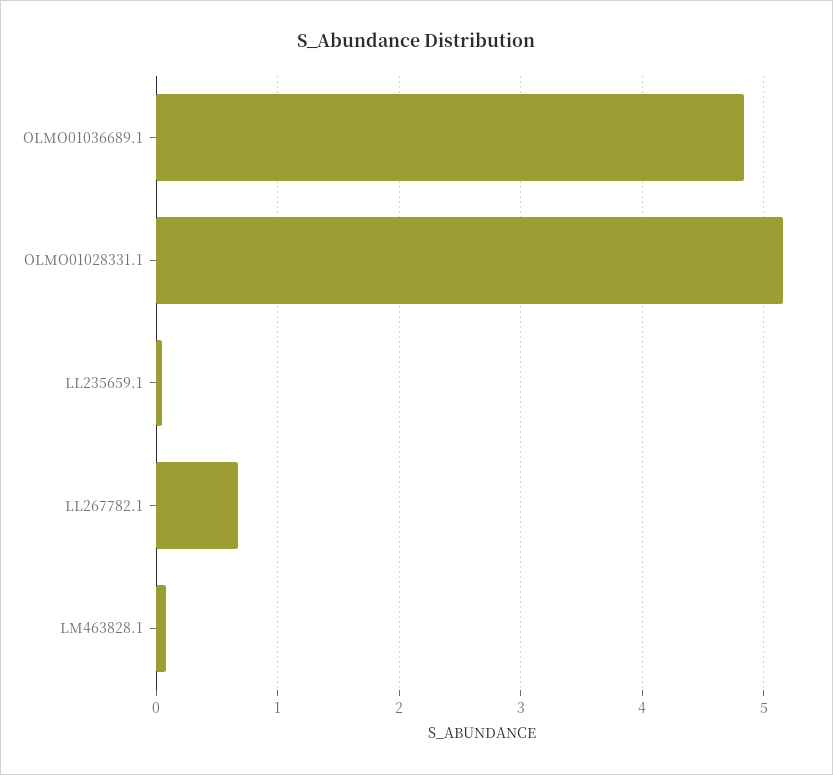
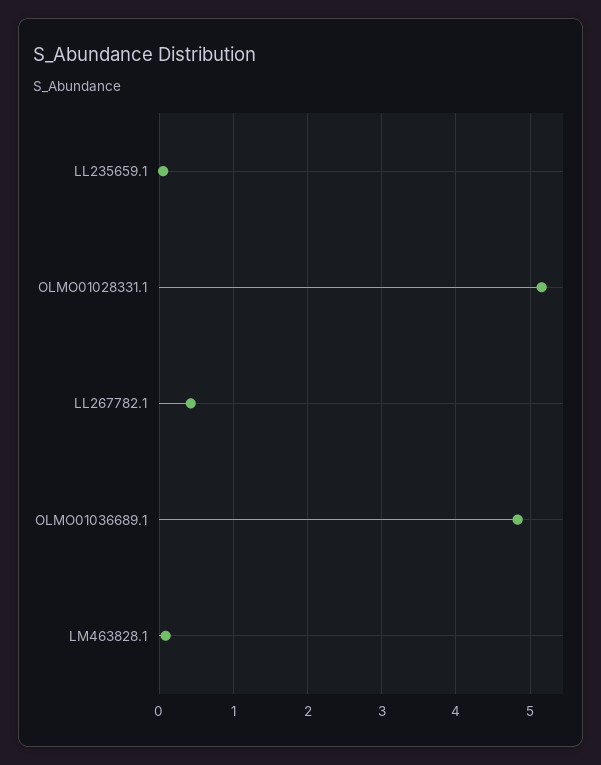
LL267782.1: 0.7 -> 0.4

